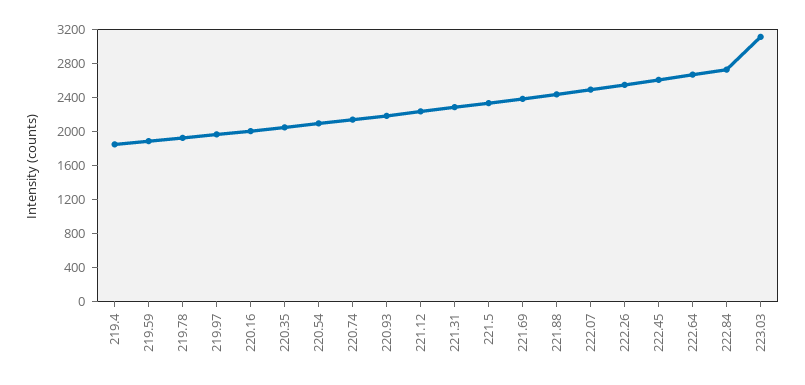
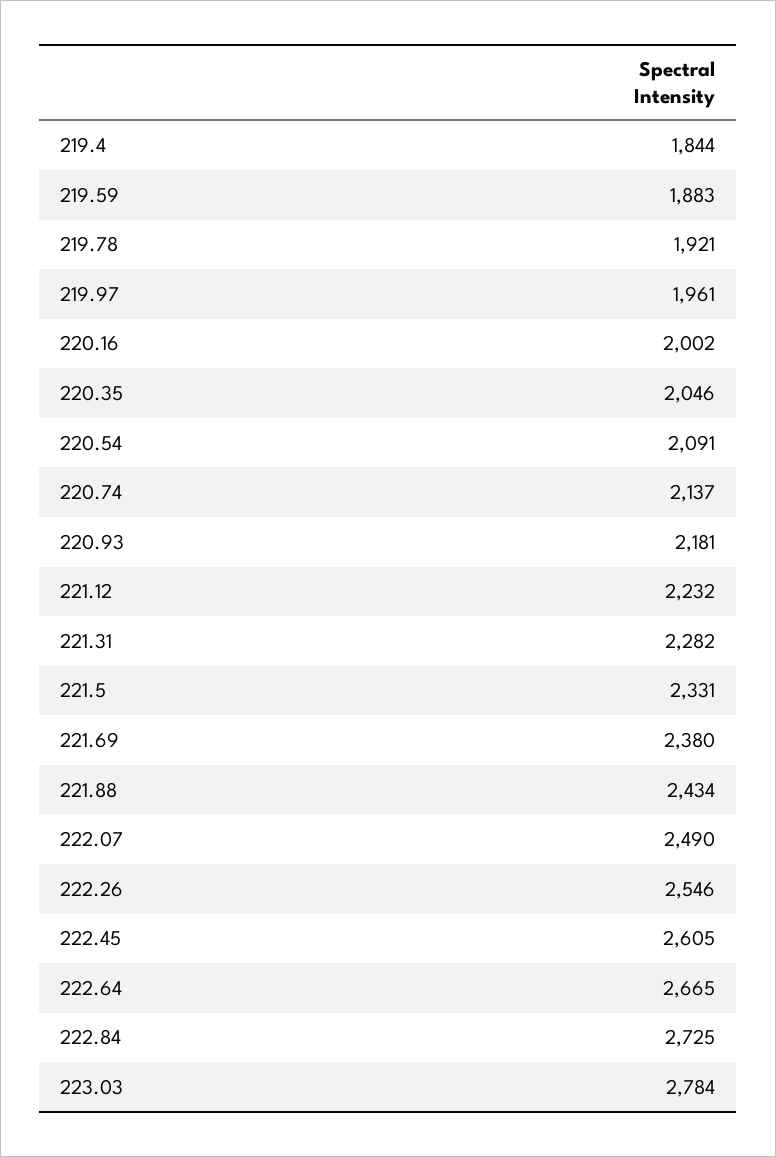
223.03: 3100 -> 2784

